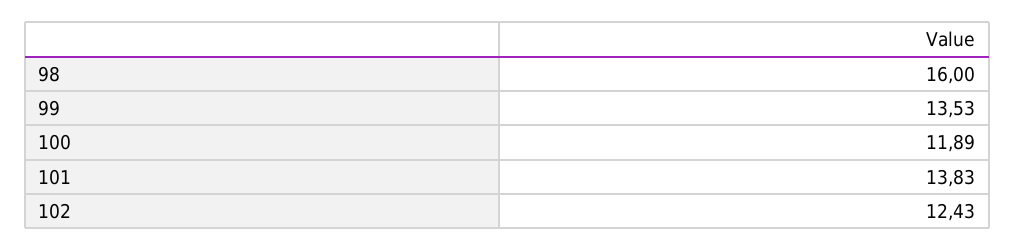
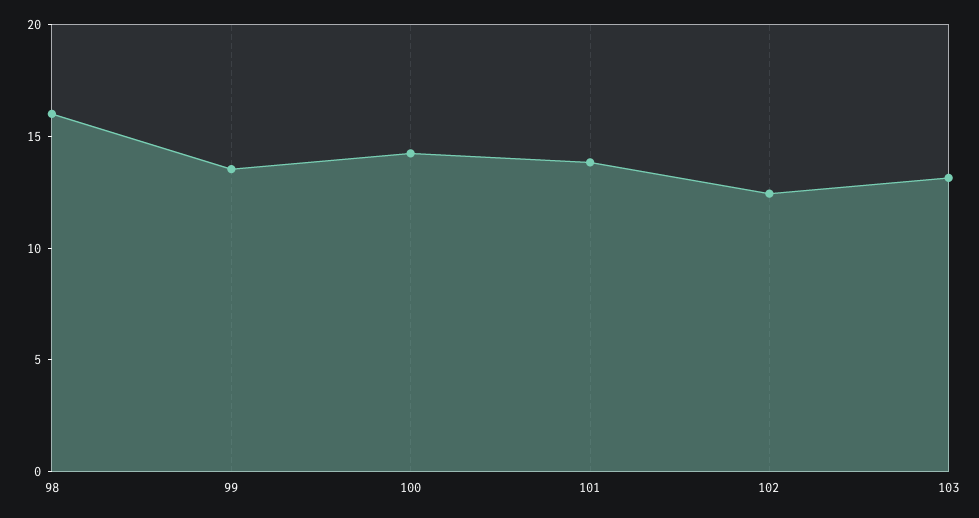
100: 11.89 -> 14
103: none -> 13

